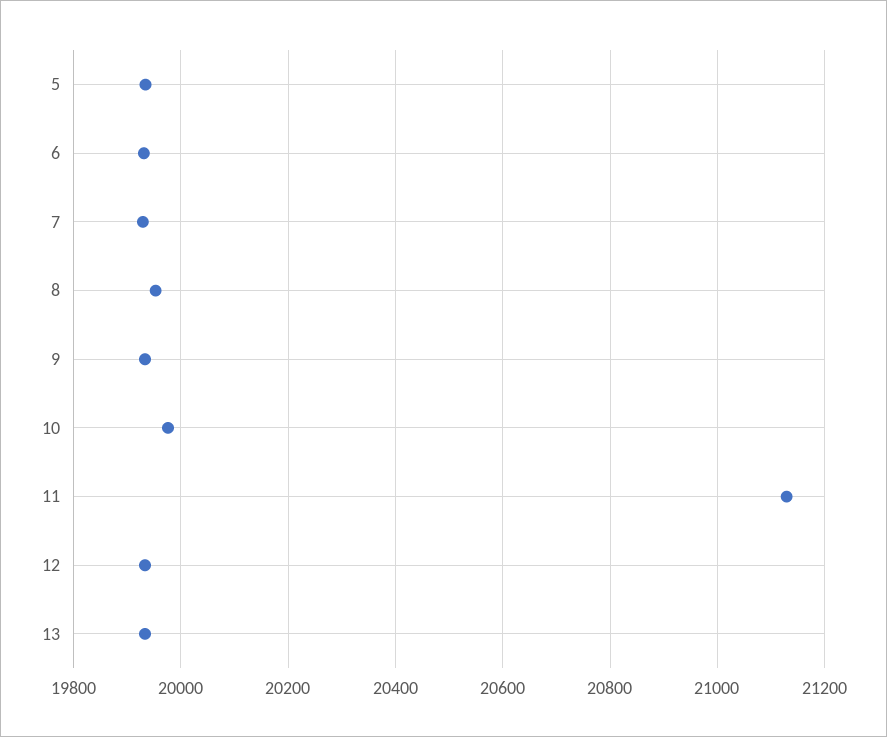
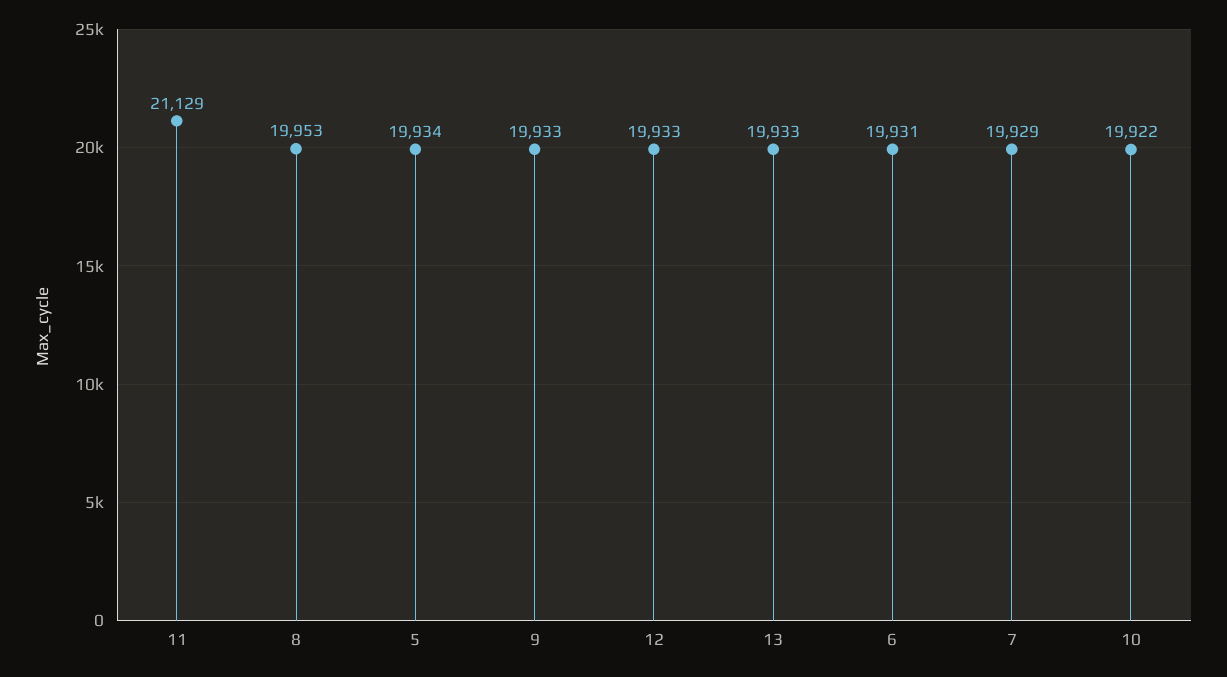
10: 19980 -> 19922

